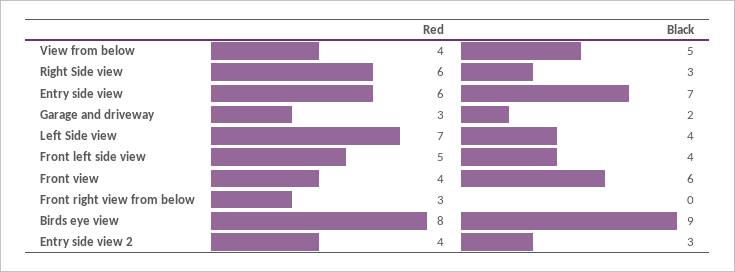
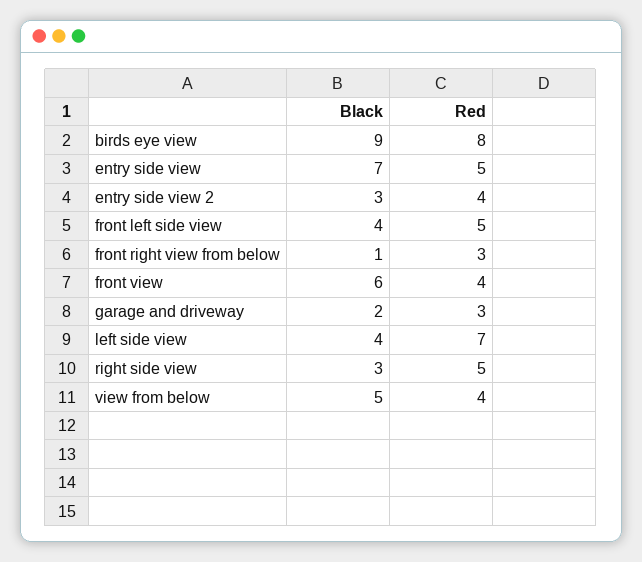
Red, Right Side view: 6 -> 5
Red, Entry side view: 6 -> 5
Black, Front right view from below: 0 -> 1

